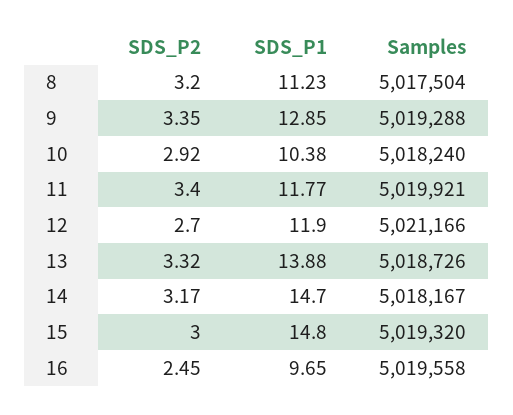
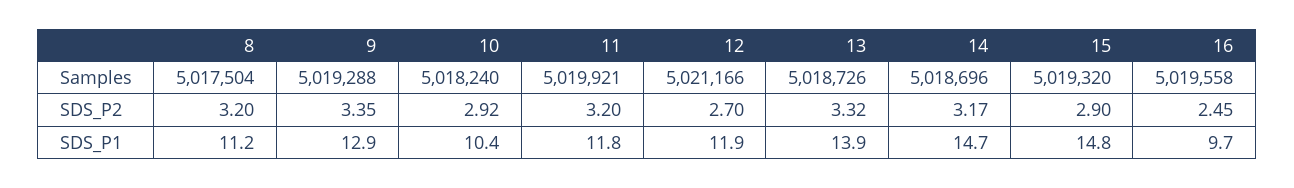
SDS_P2, 11: 3.4 -> 3.2
Samples, 14: 5018167 -> 5018696
SDS_P2, 15: 3 -> 2.9

